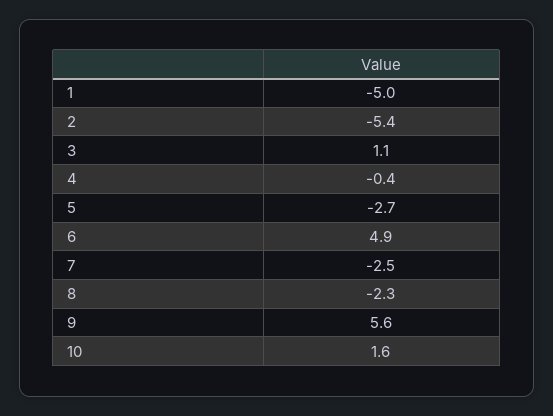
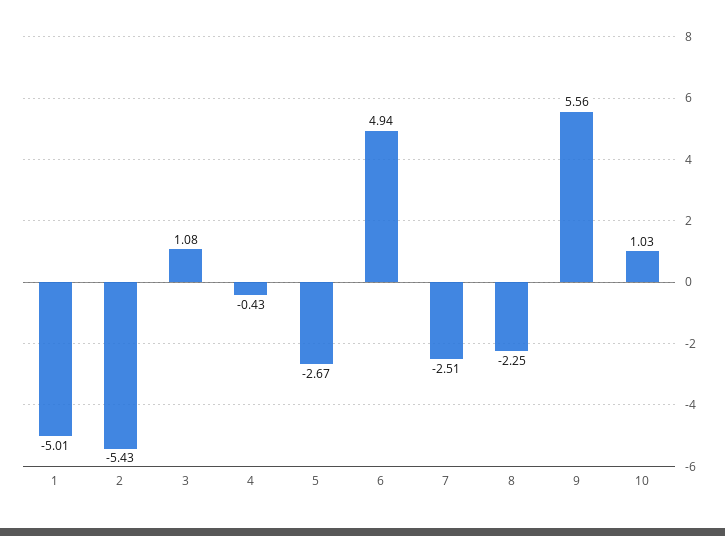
10: 1.6 -> 1.03

